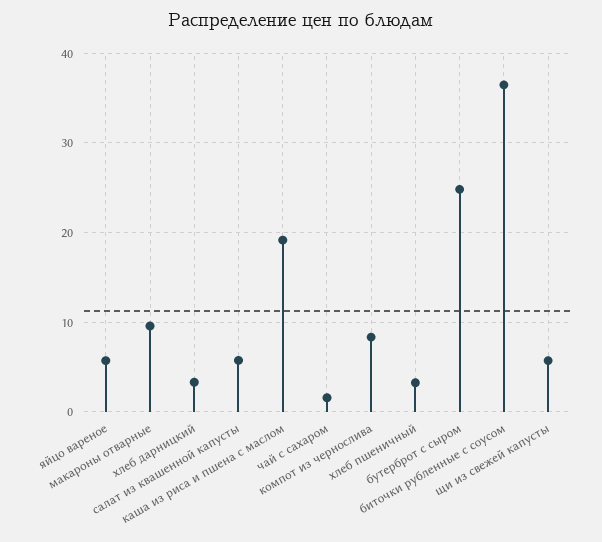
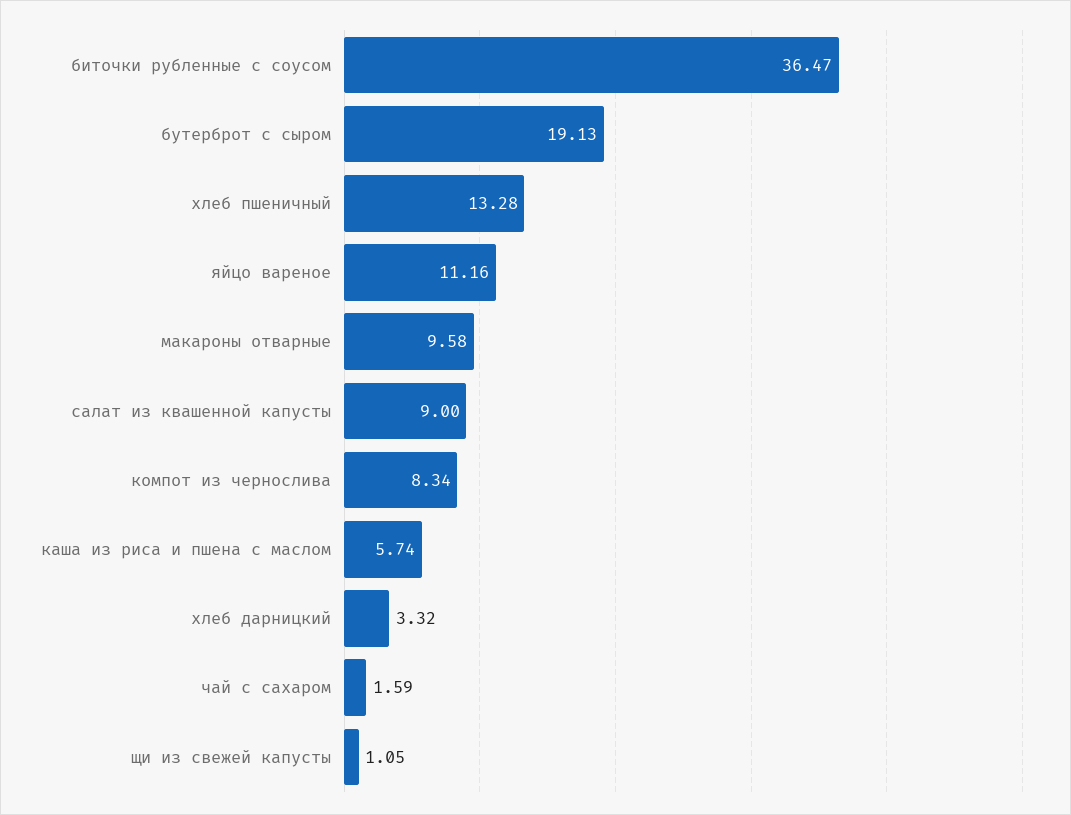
яйцо вареное: 6 -> 11.16
салат из квашенной капусты: 6 -> 9
каша из риса и пшена с маслом: 19 -> 5.74
хлеб пшеничный: 3 -> 13.28
бутерброт с сыром: 25 -> 19.13
щи из свежей капусты: 6 -> 1.05

